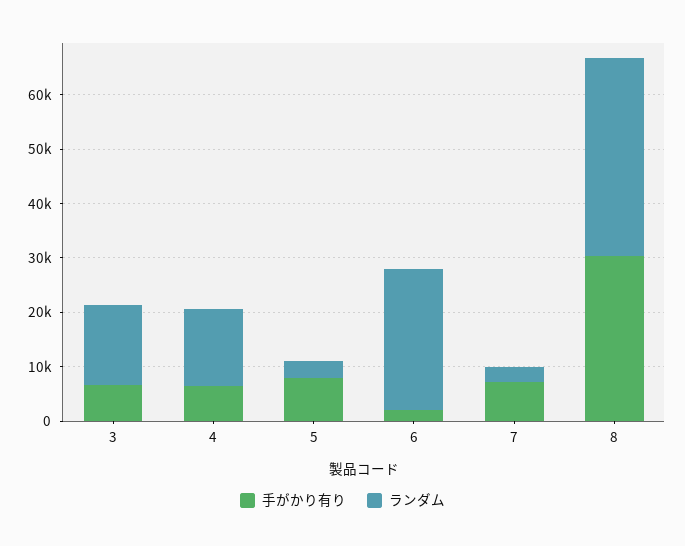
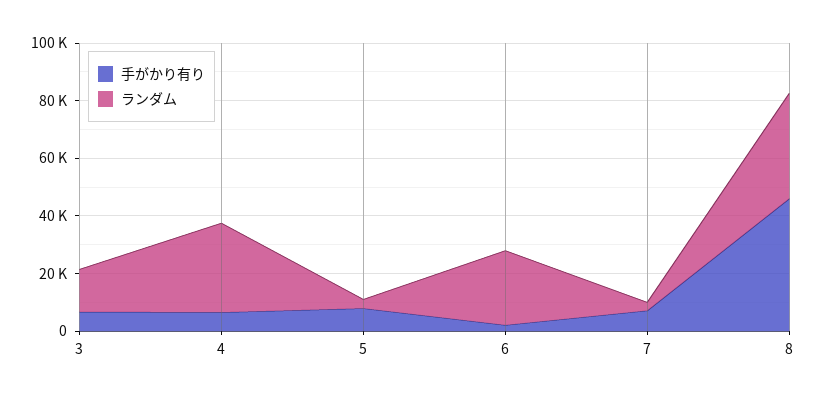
ランダム, 4: 14000 -> 30000
手がかり有り, 8: 30000 -> 45000

